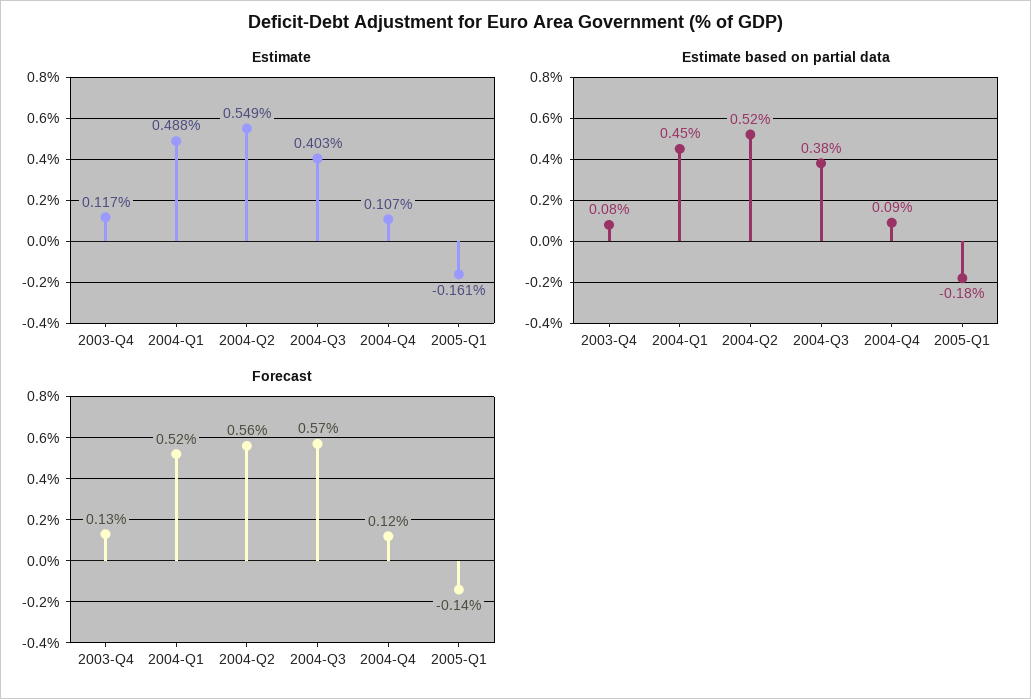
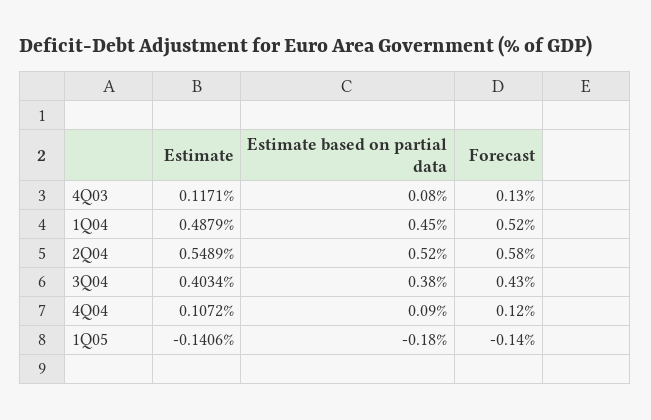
Estimate, 2005-Q1: -0.161 -> -0.1406
Forecast, 2004-Q2: 0.56 -> 0.58
Forecast, 2004-Q3: 0.57 -> 0.43

